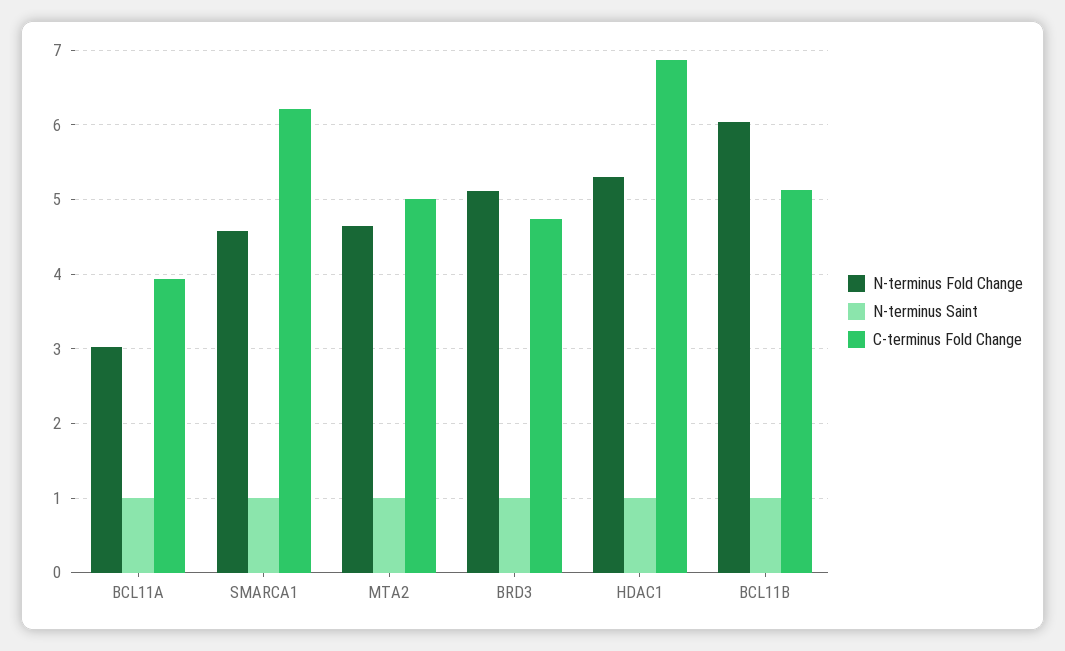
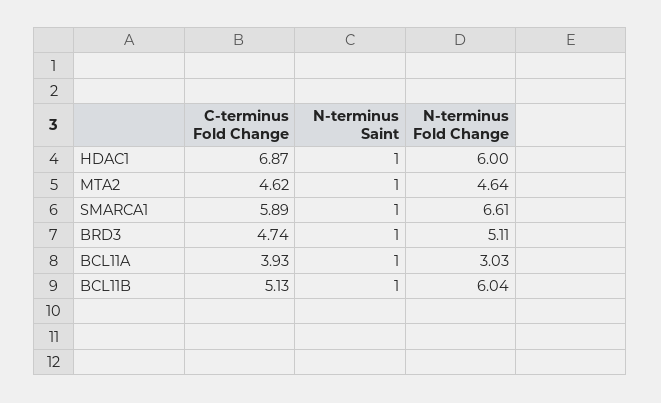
N-terminus Fold Change, SMARCA1: 4.6 -> 6.61
C-terminus Fold Change, SMARCA1: 6.2 -> 5.89
C-terminus Fold Change, MTA2: 5 -> 4.62
N-terminus Fold Change, HDAC1: 5.3 -> 6

